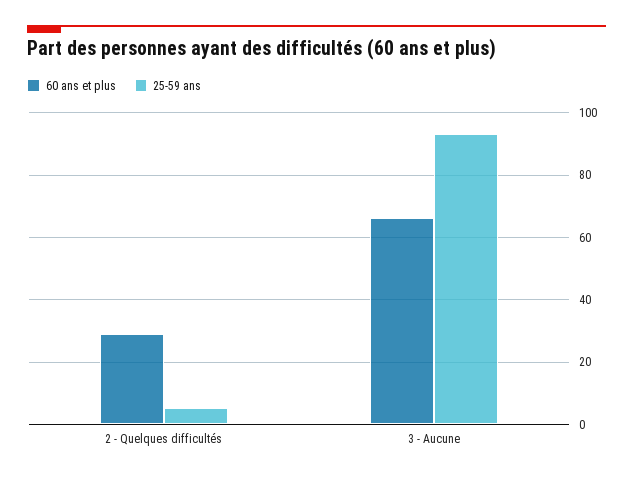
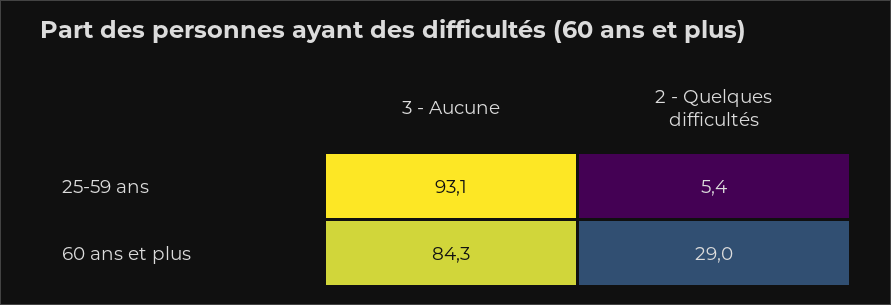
60 ans et plus, 3 - Aucune: 66 -> 84.3

